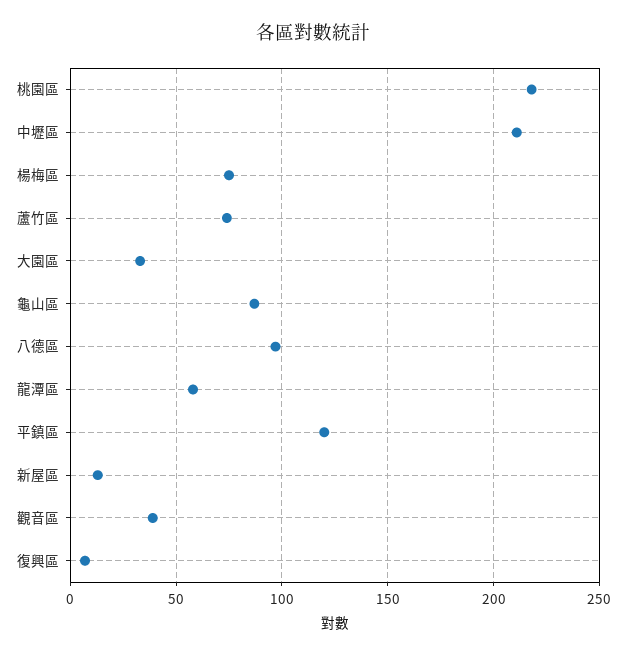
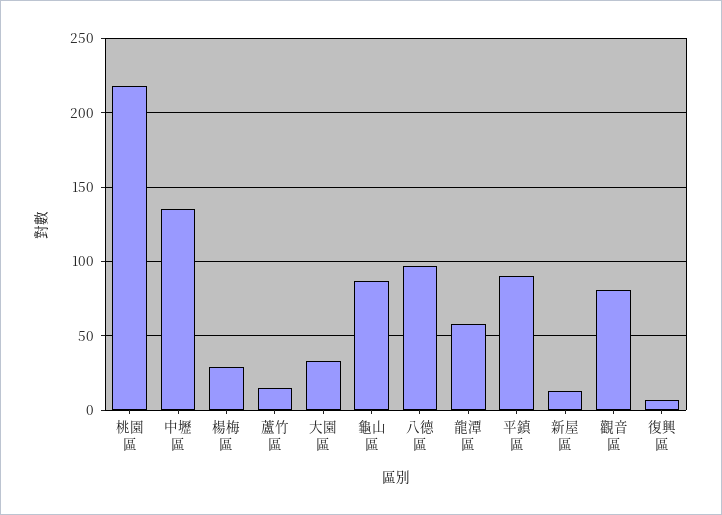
中壢區: 210 -> 135
楊梅區: 75 -> 30
蘆竹區: 75 -> 15
平鎮區: 120 -> 90
觀音區: 40 -> 80

